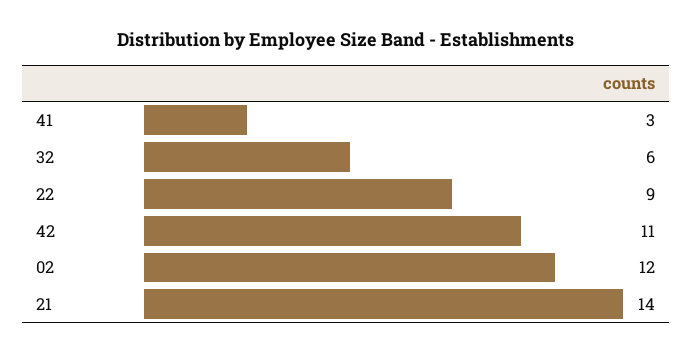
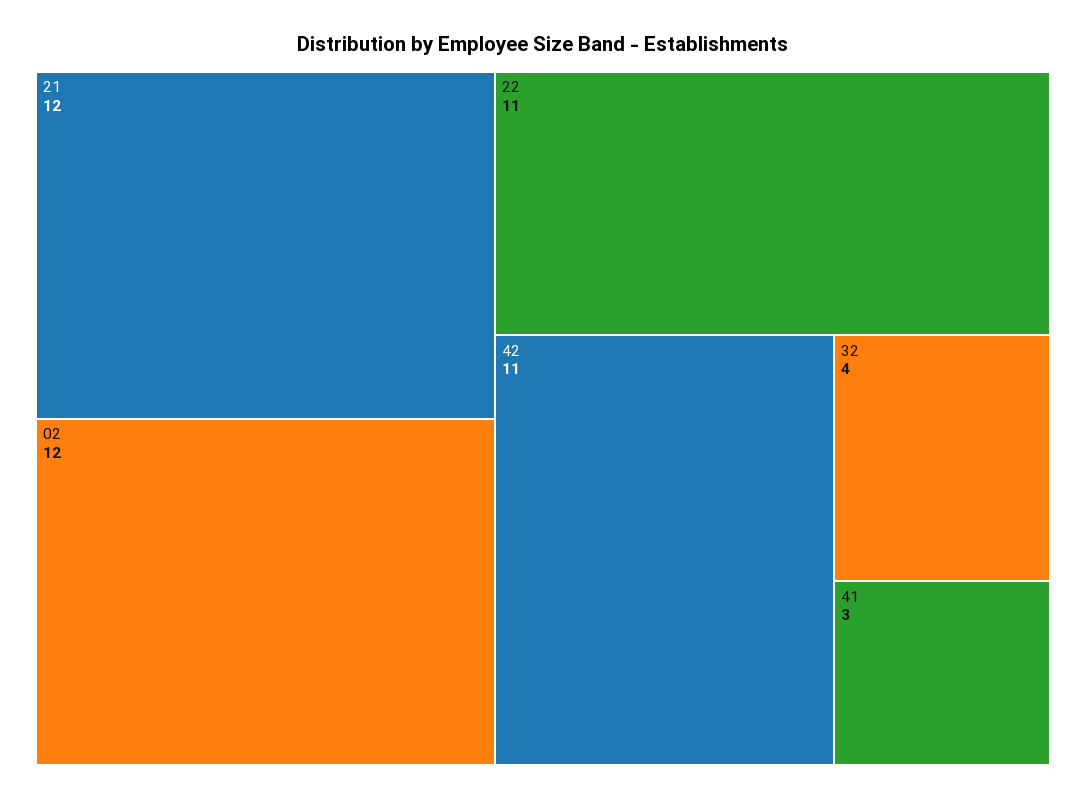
32: 6 -> 4
22: 9 -> 11
21: 14 -> 12

